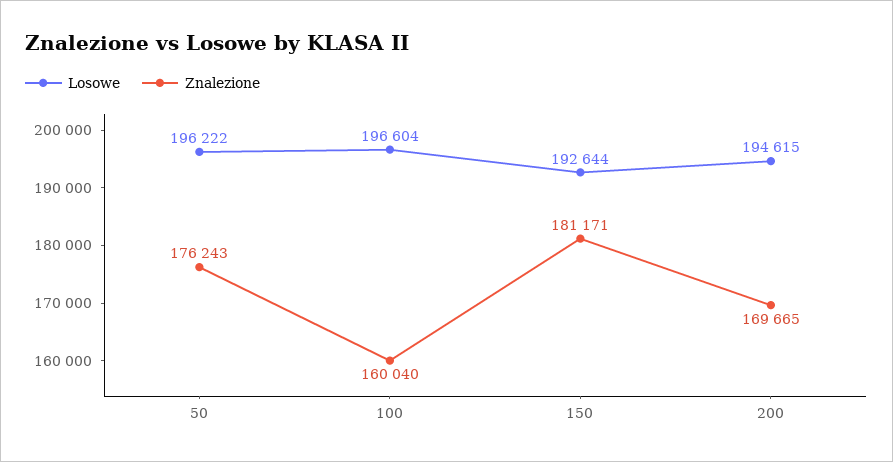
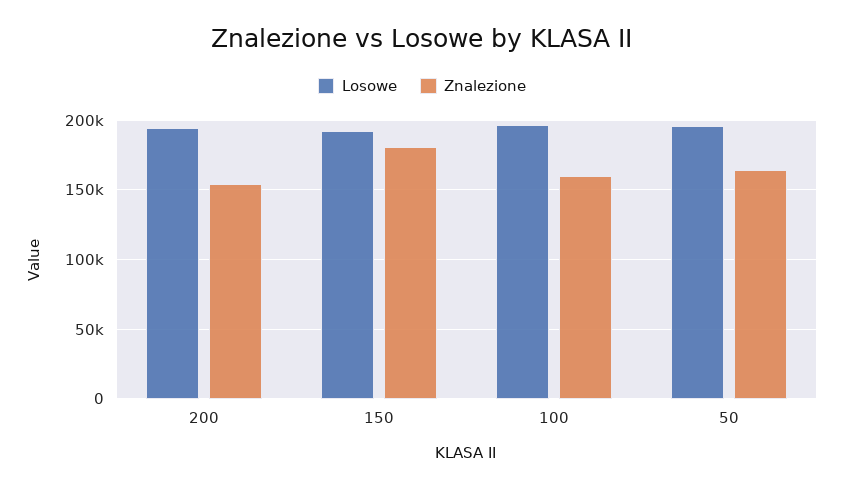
Znalezione, 50: 176243 -> 165000
Znalezione, 200: 169665 -> 155000

